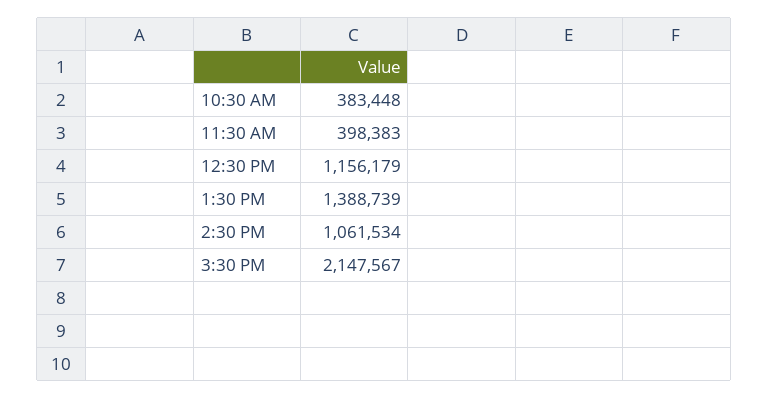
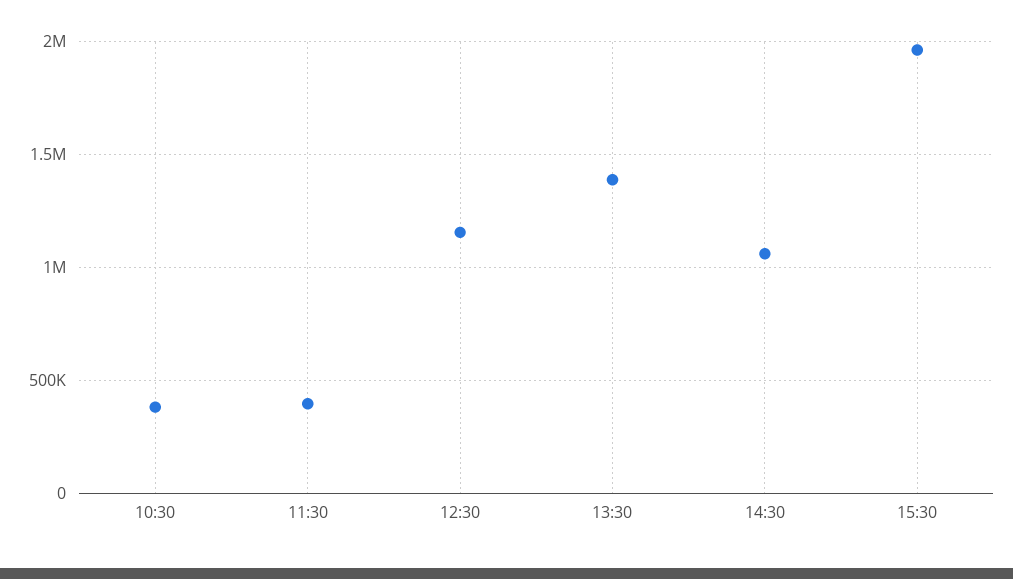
3:30 PM: 2147567 -> 1950000

